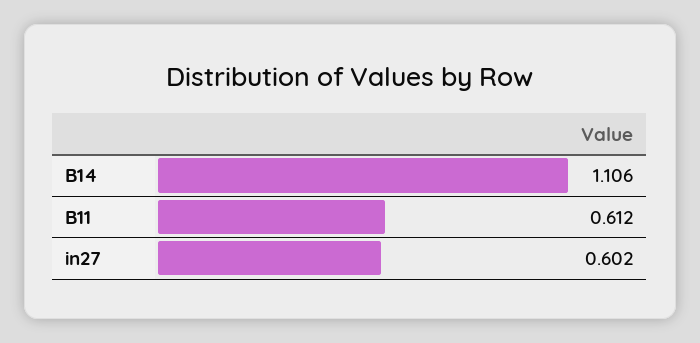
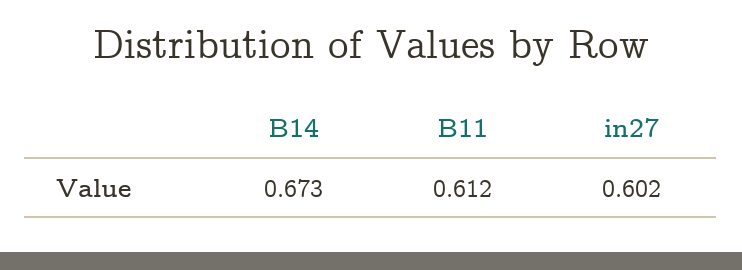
B14: 1.106 -> 0.673

